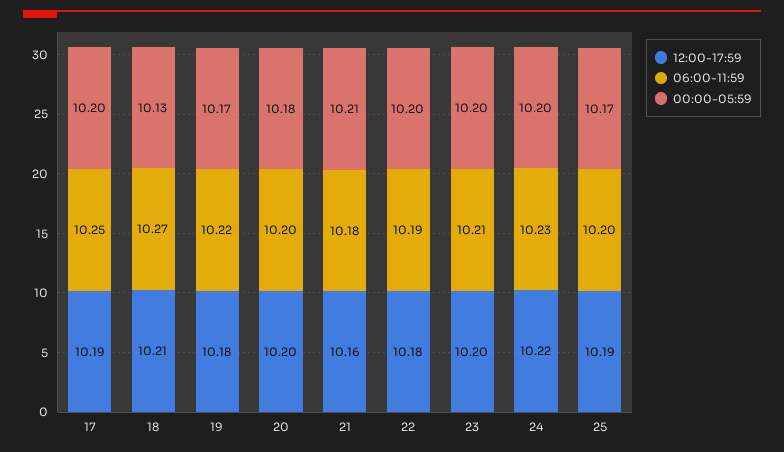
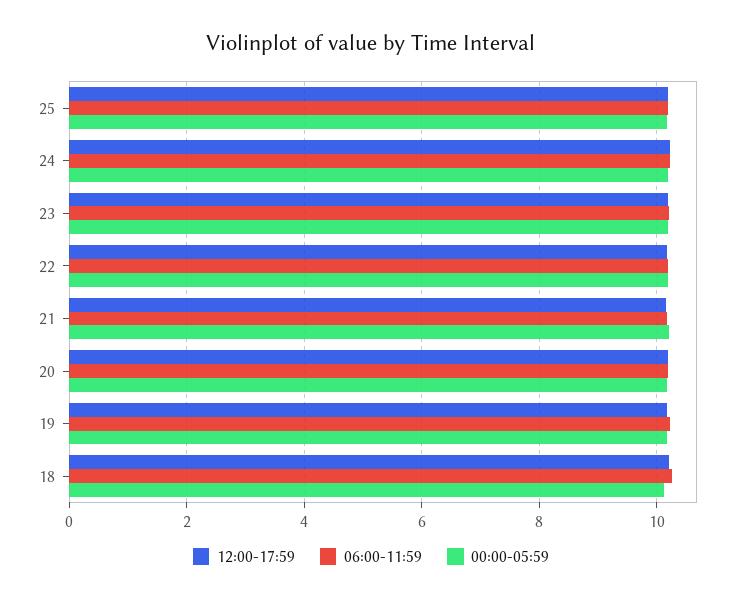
12:00-17:59, 17: 10.19 -> none
06:00-11:59, 17: 10.25 -> none
00:00-05:59, 17: 10.2 -> none

